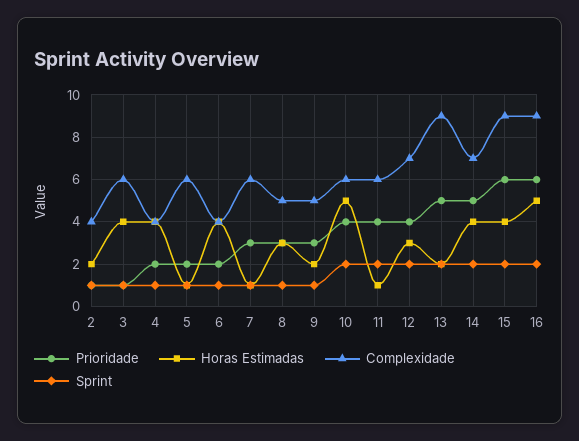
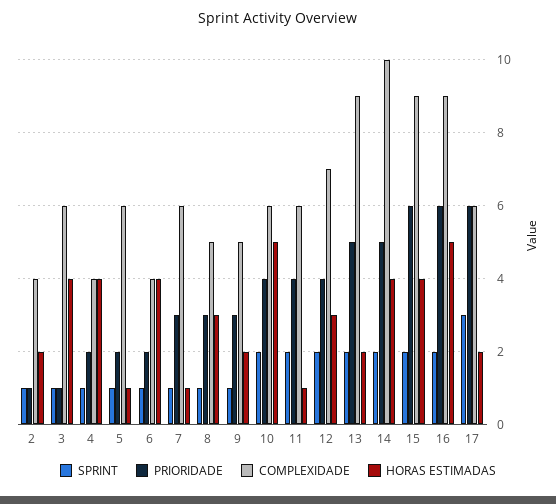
Complexidade, 14: 7 -> 10
Sprint, 17: none -> 3
Prioridade, 17: none -> 6
Complexidade, 17: none -> 6
Horas Estimadas, 17: none -> 2

